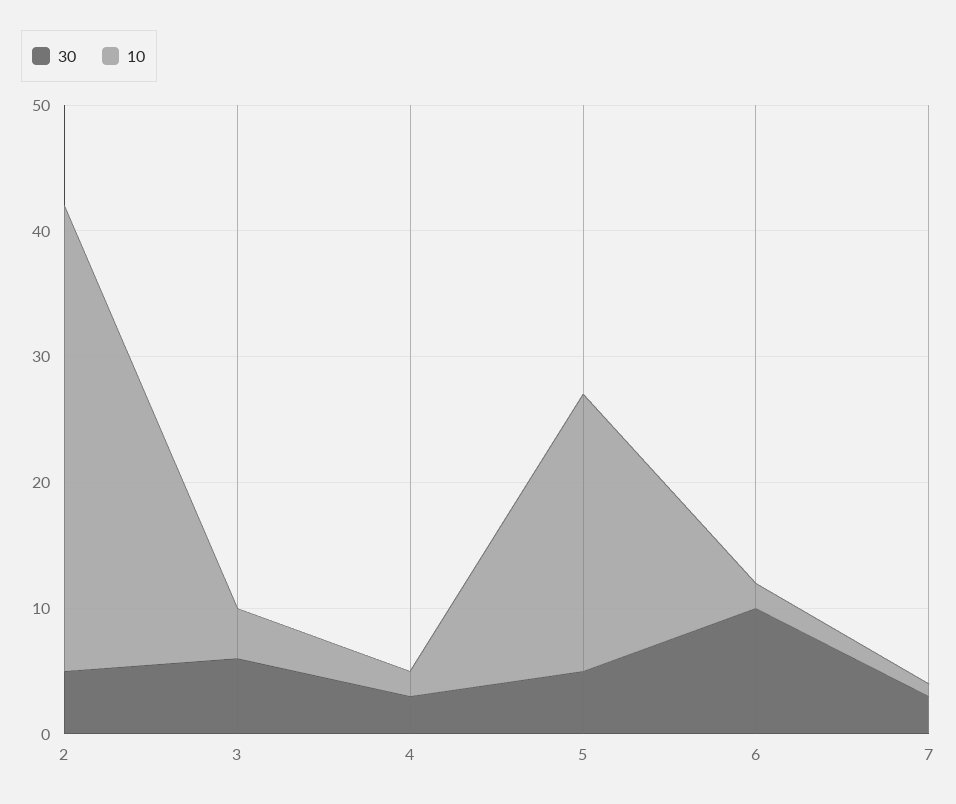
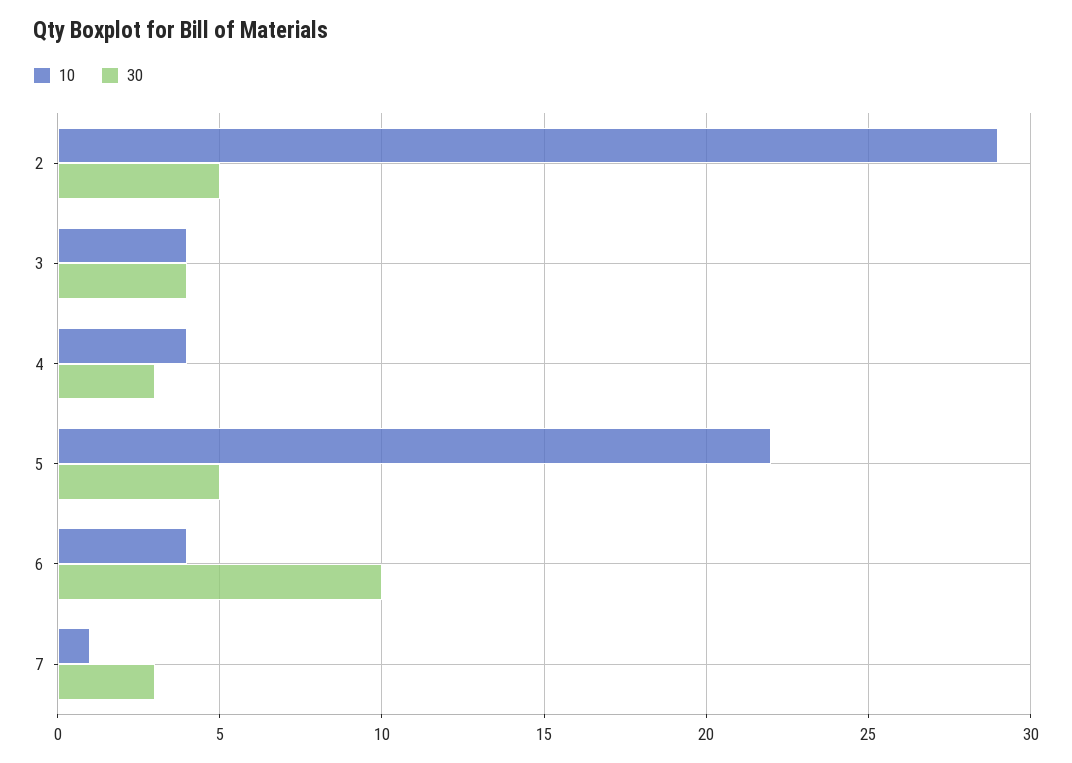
10, 2: 37 -> 29
30, 3: 6 -> 4
10, 4: 2 -> 4
10, 6: 2 -> 4

